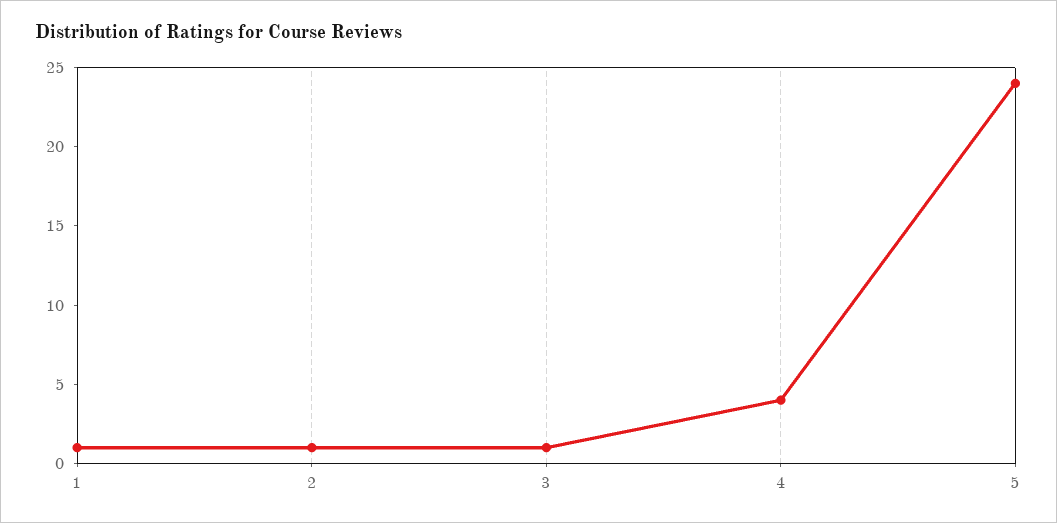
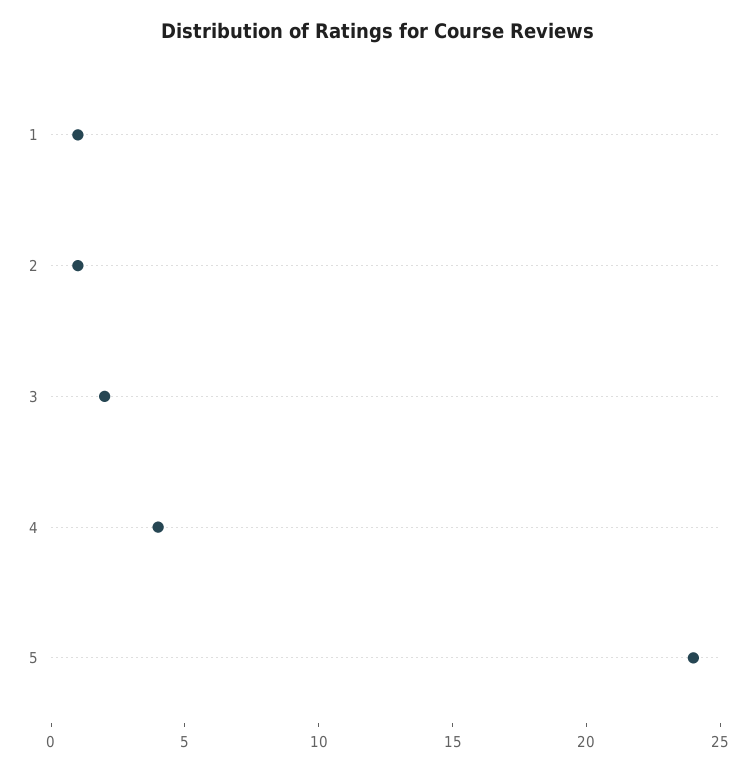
3: 1 -> 2

